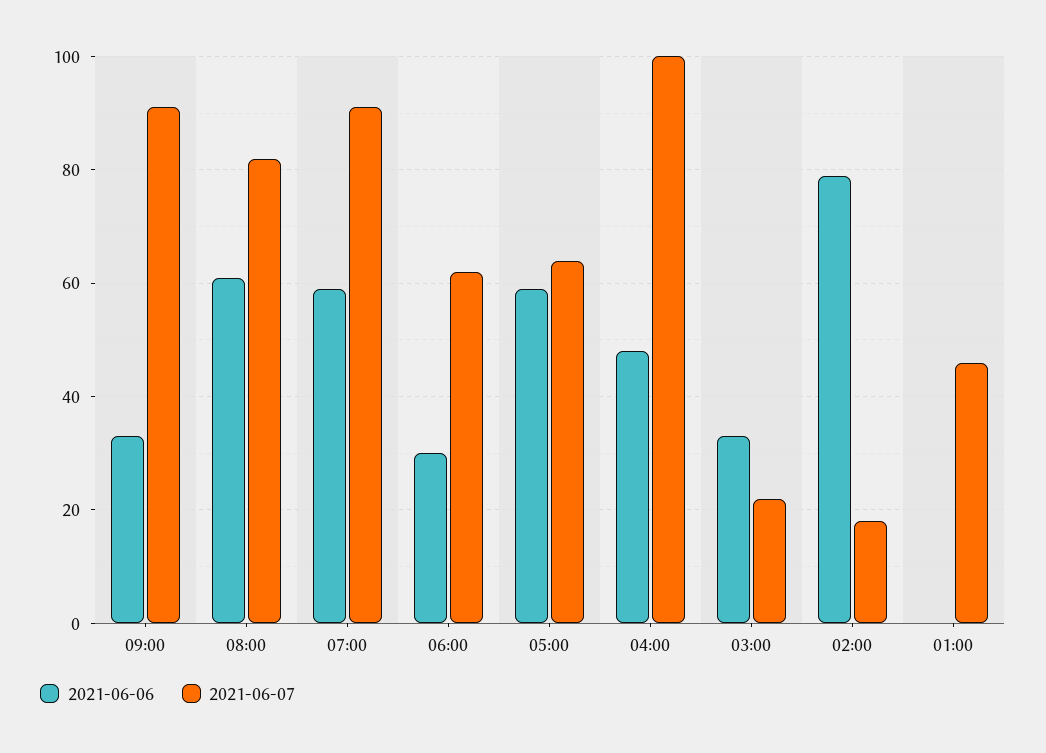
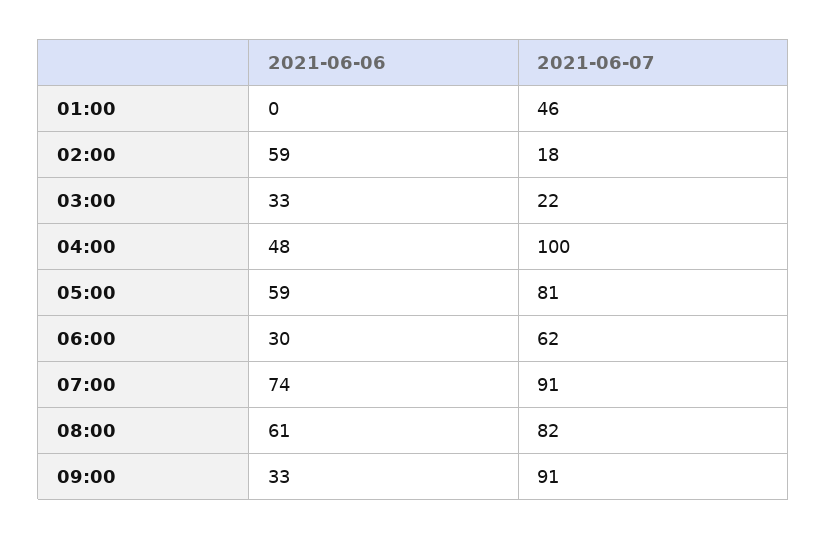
2021-06-06, 07:00: 60 -> 74
2021-06-07, 05:00: 65 -> 81
2021-06-06, 02:00: 80 -> 59

